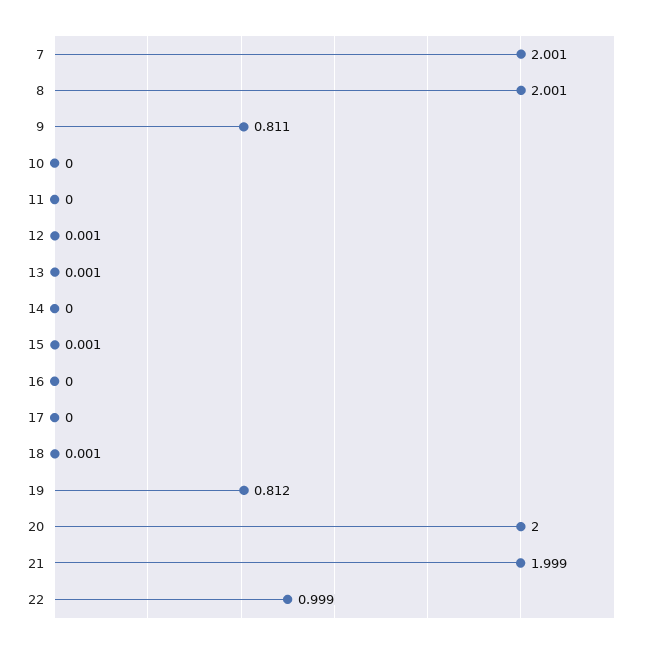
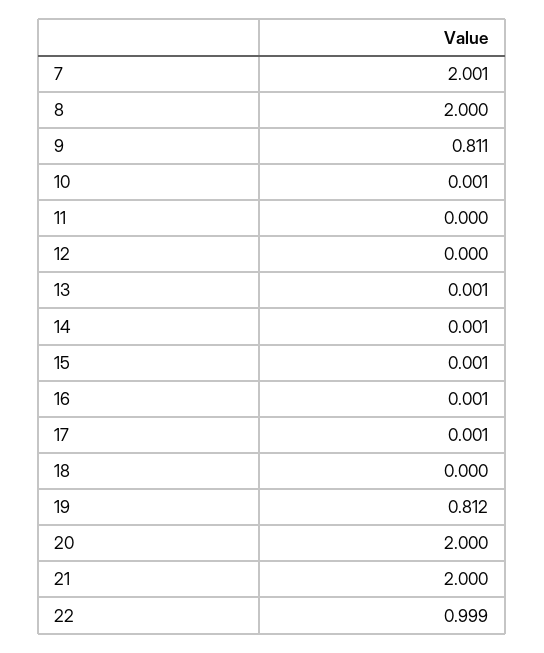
8: 2.001 -> 2
10: 0 -> 0.001
12: 0.001 -> 0
14: 0 -> 0.001
16: 0 -> 0.001
17: 0 -> 0.001
18: 0.001 -> 0
21: 1.999 -> 2

